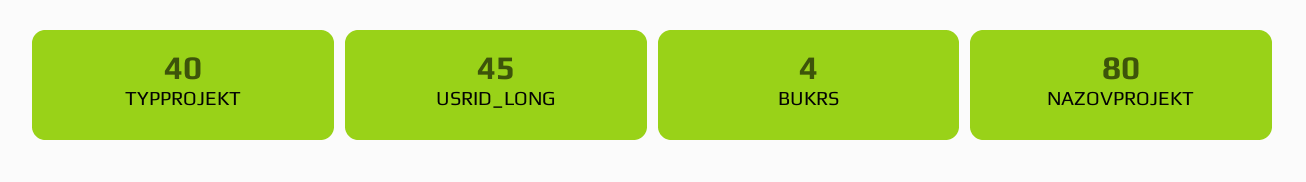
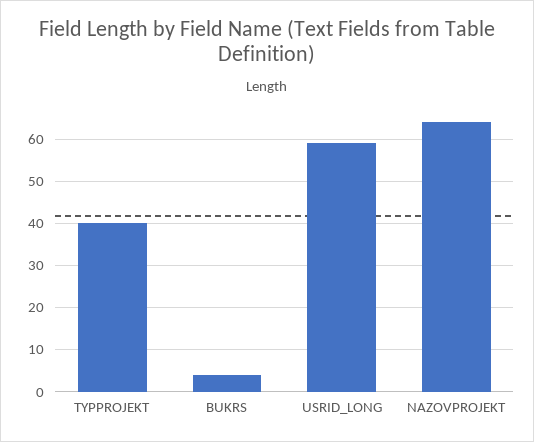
USRID_LONG: 45 -> 60
NAZOVPROJEKT: 80 -> 65

